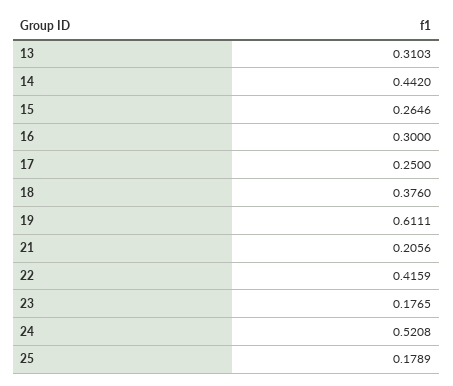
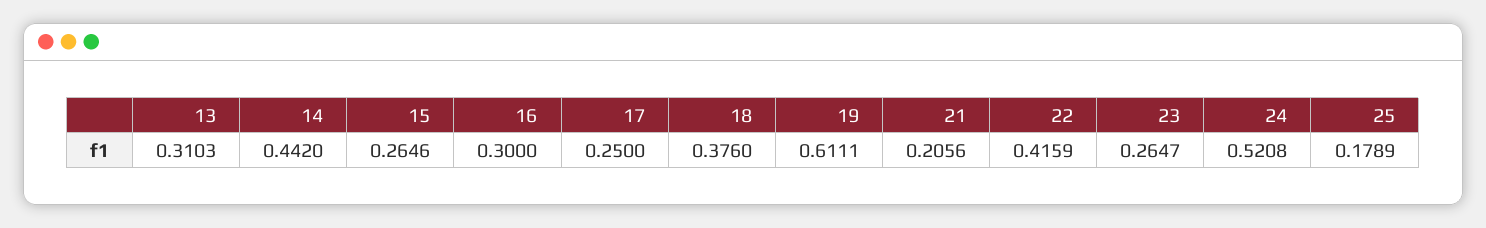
23: 0.1765 -> 0.2647

